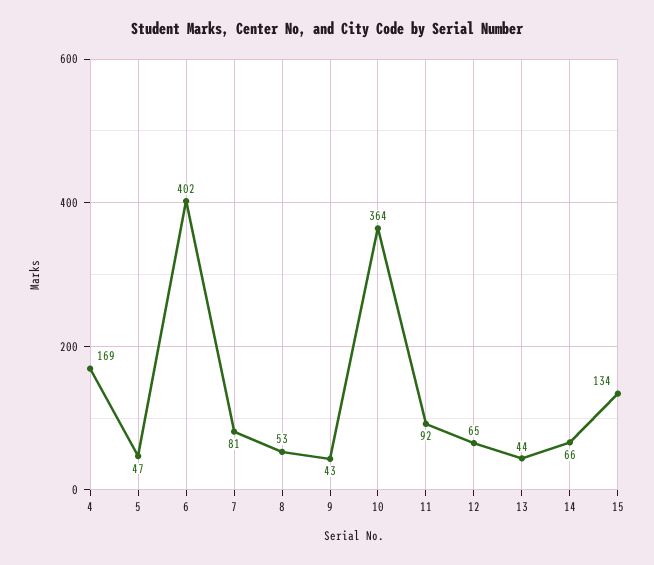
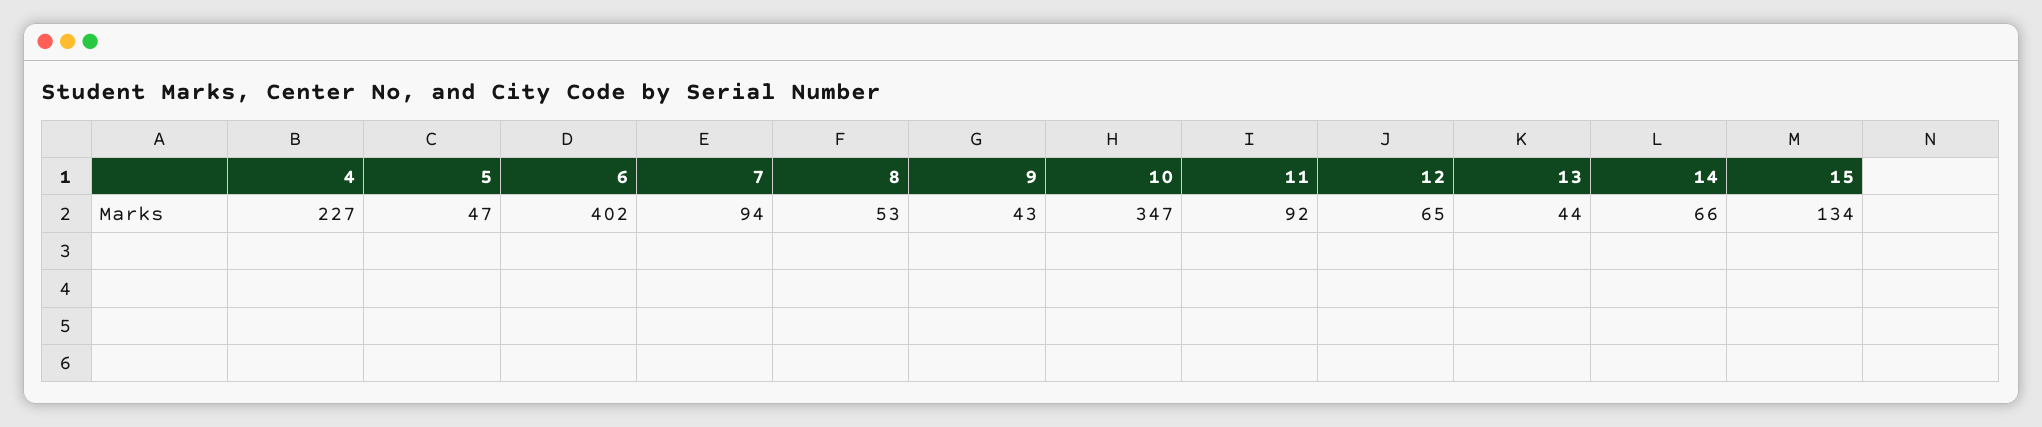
4: 169 -> 227
7: 81 -> 94
10: 364 -> 347

